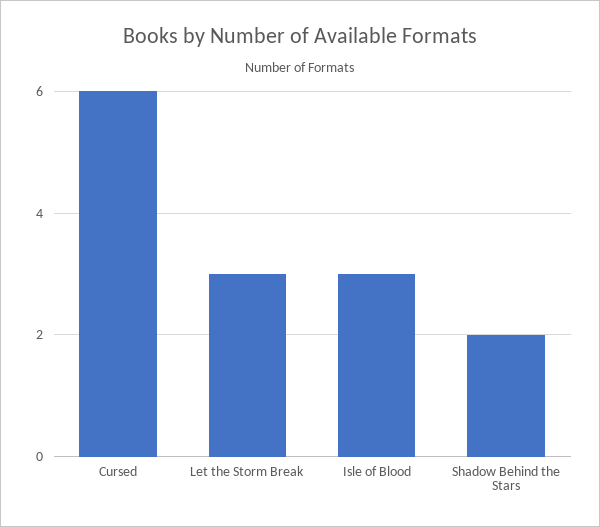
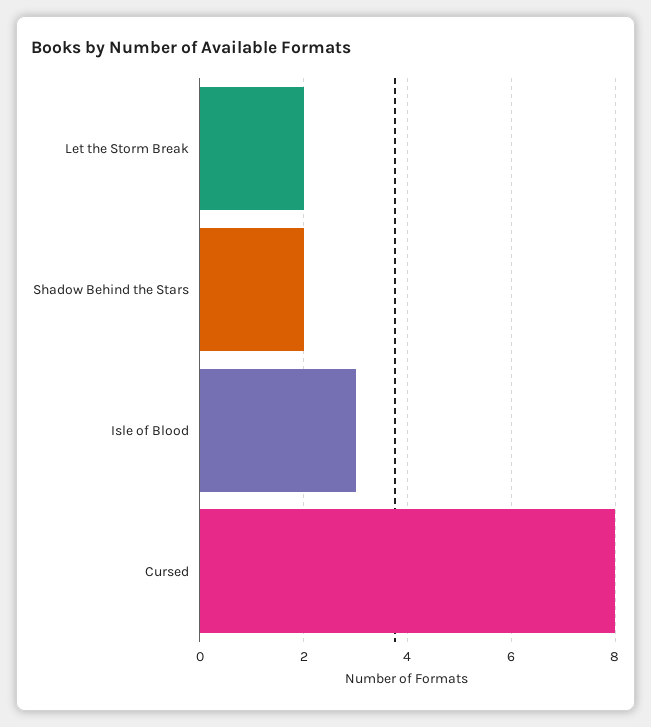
Cursed: 6 -> 8
Let the Storm Break: 3 -> 2

